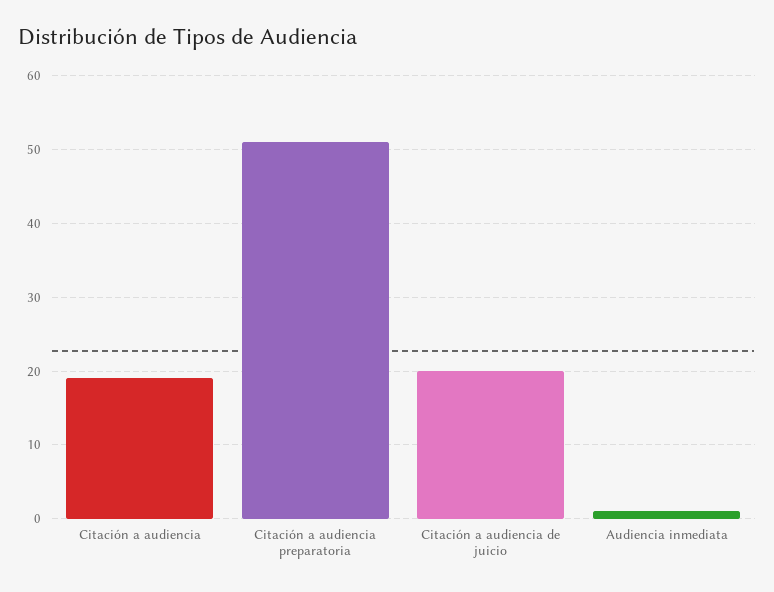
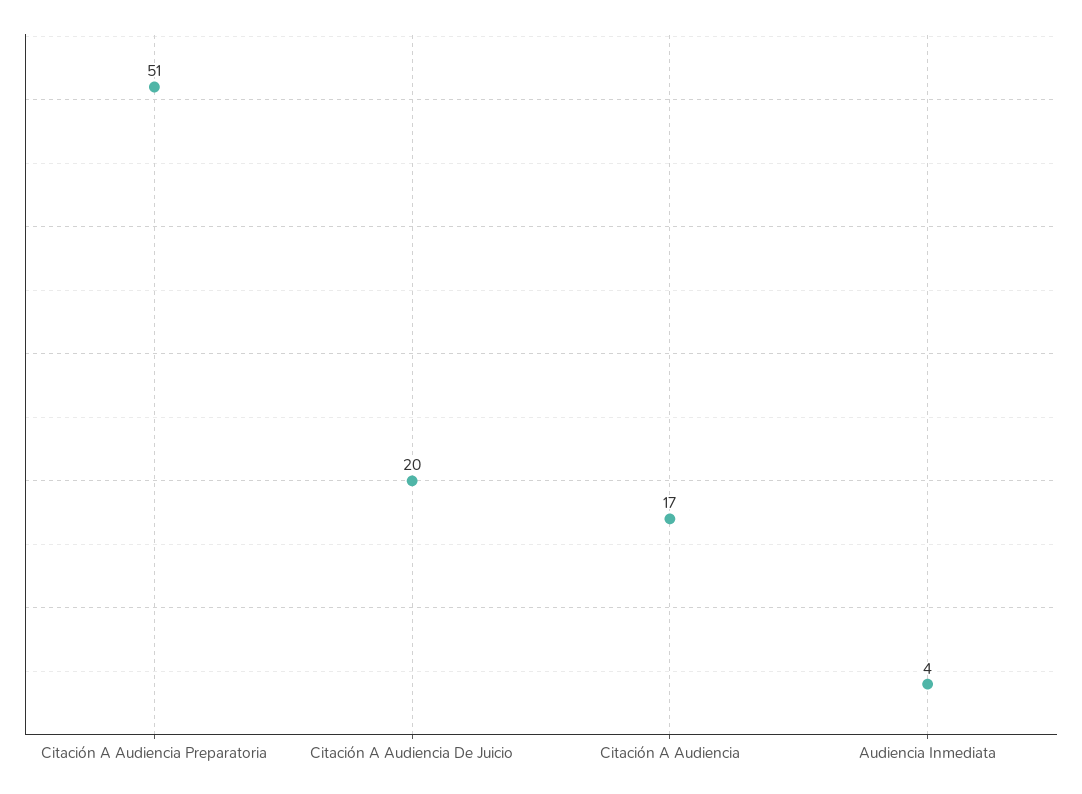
Citación a audiencia: 19 -> 17
Audiencia inmediata: 1 -> 4

